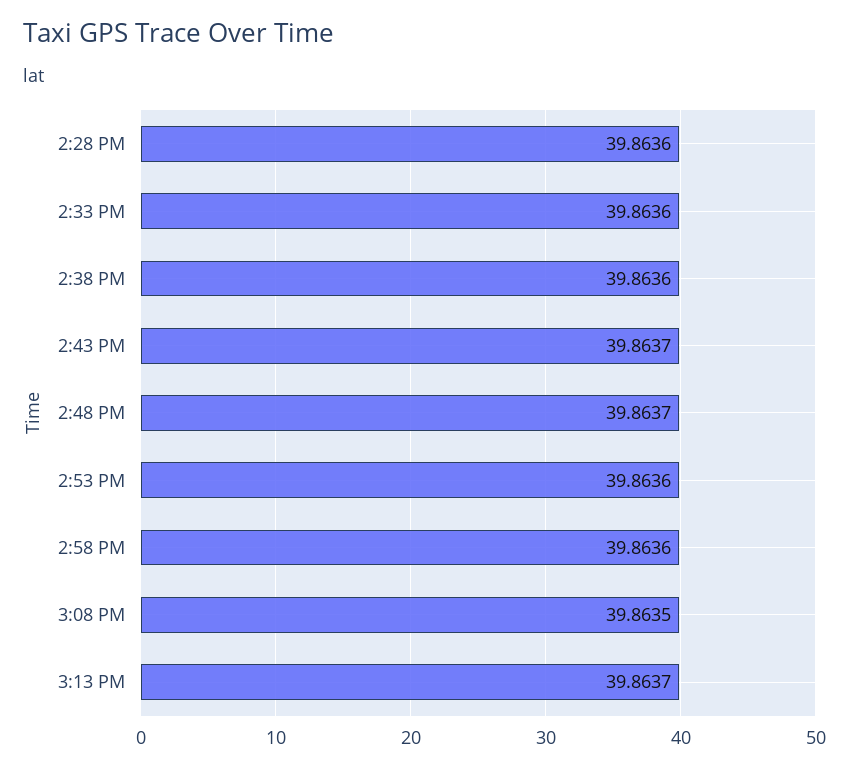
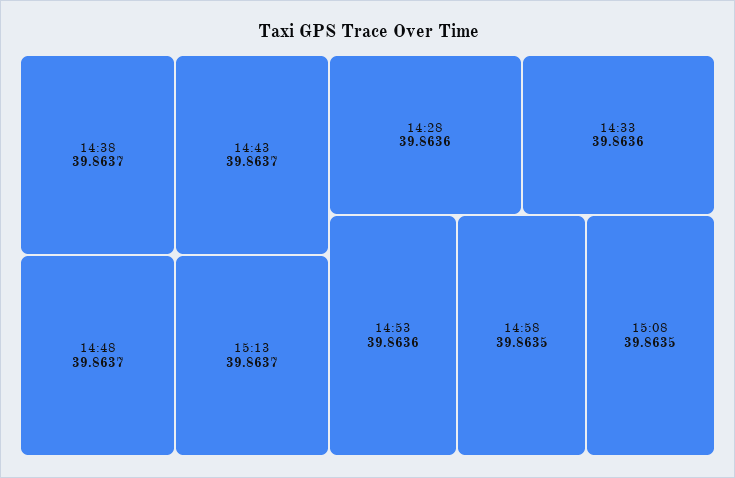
2:38 PM: 39.8636 -> 39.8637
2:58 PM: 39.8636 -> 39.8635

